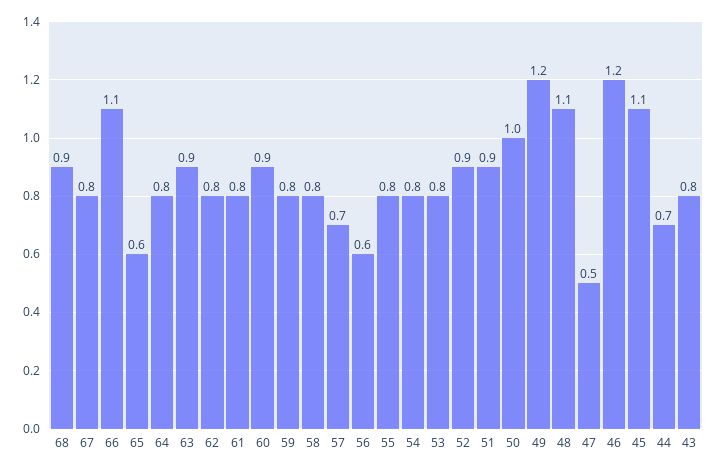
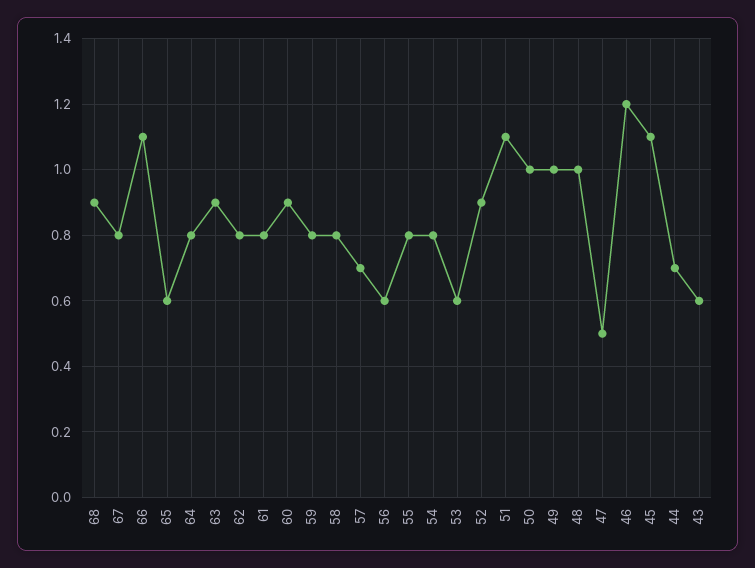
53: 0.8 -> 0.6
51: 0.9 -> 1.1
49: 1.2 -> 1
48: 1.1 -> 1
43: 0.8 -> 0.6

